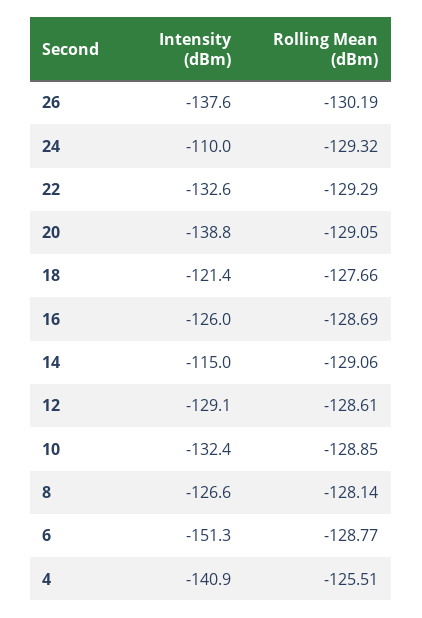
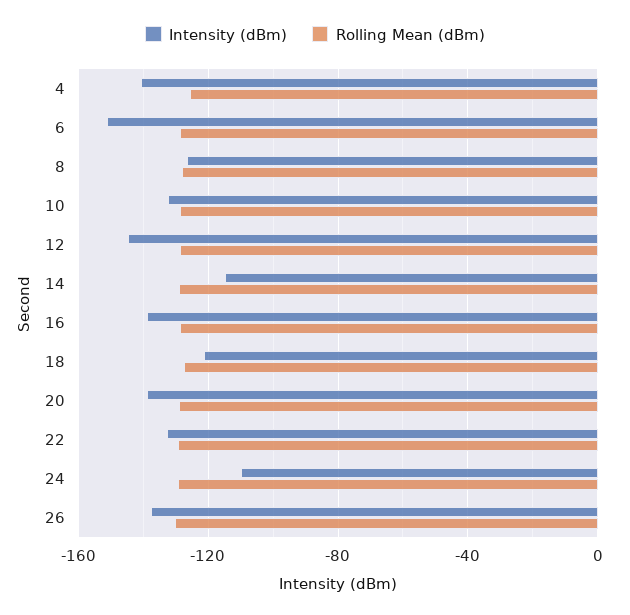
Intensity (dBm), 16: -126 -> -140
Intensity (dBm), 12: -129.1 -> -145

